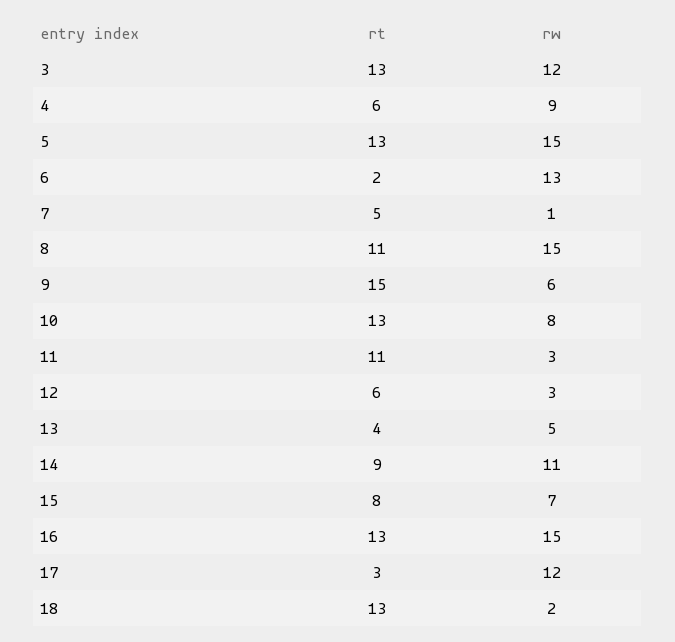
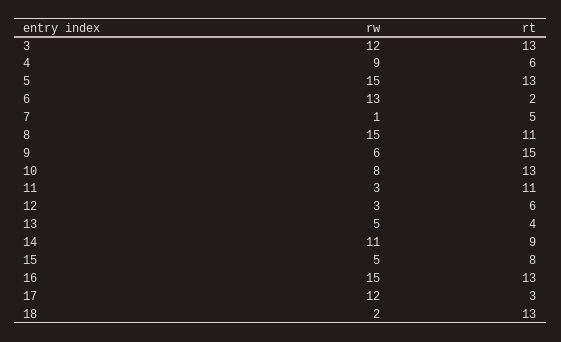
rw, 15: 7 -> 5

